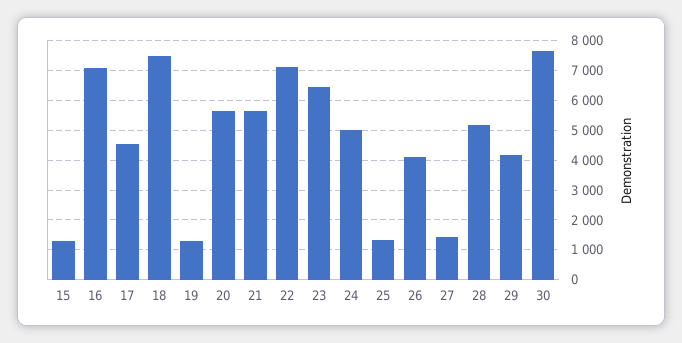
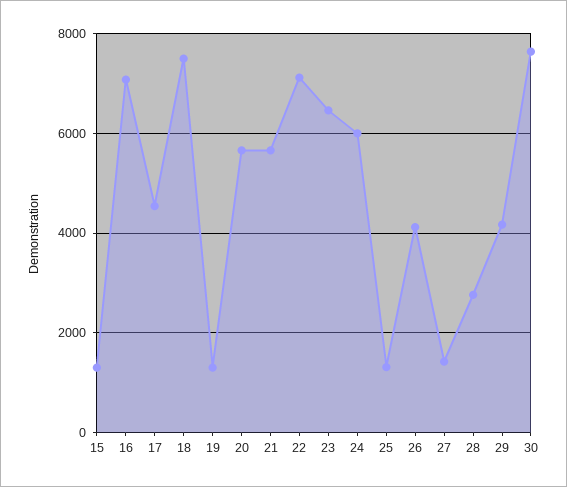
24: 5000 -> 6000
28: 5250 -> 2800

